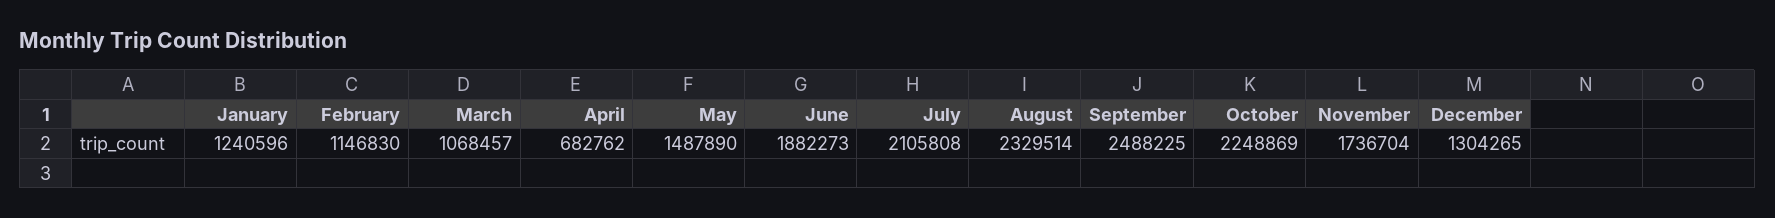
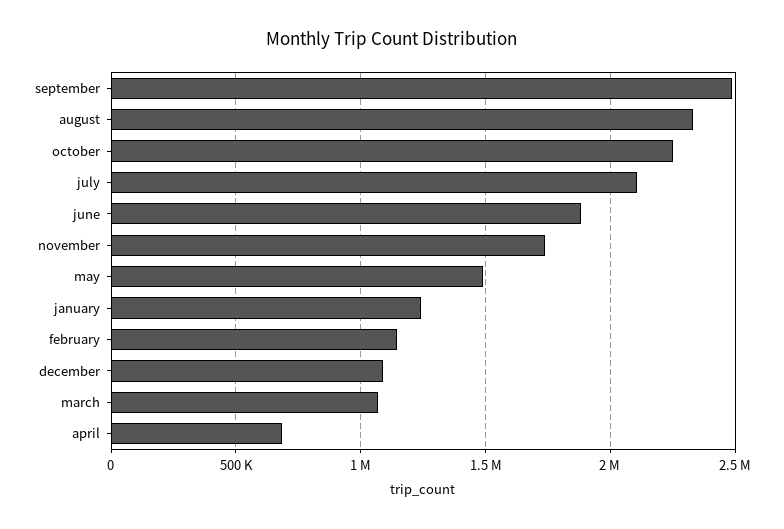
December: 1304265 -> 1100000

